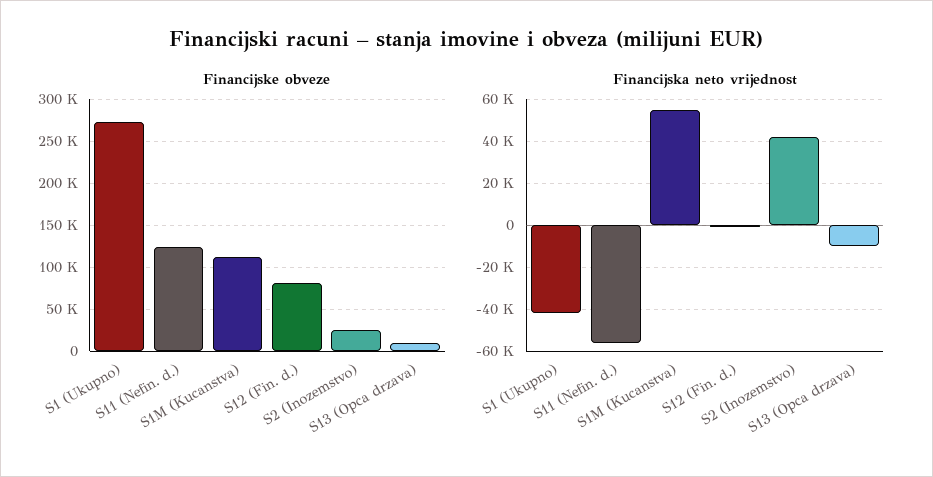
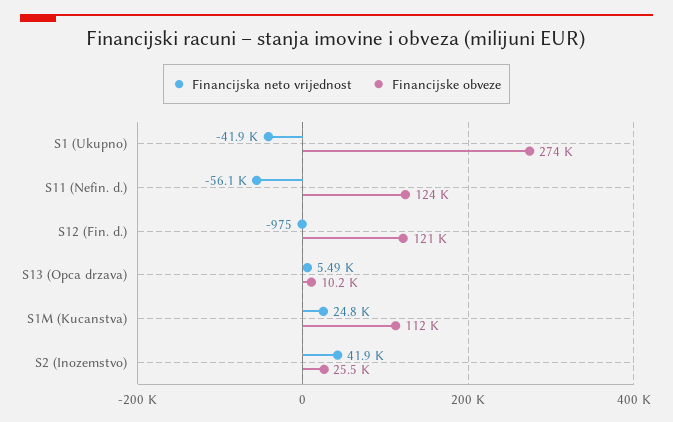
Financijske obveze, S12 (Fin. d.): 80000 -> 121000
Financijska neto vrijednost, S1M (Kucanstva): 55000 -> 24800
Financijska neto vrijednost, S13 (Opca drzava): -10000 -> 5490

